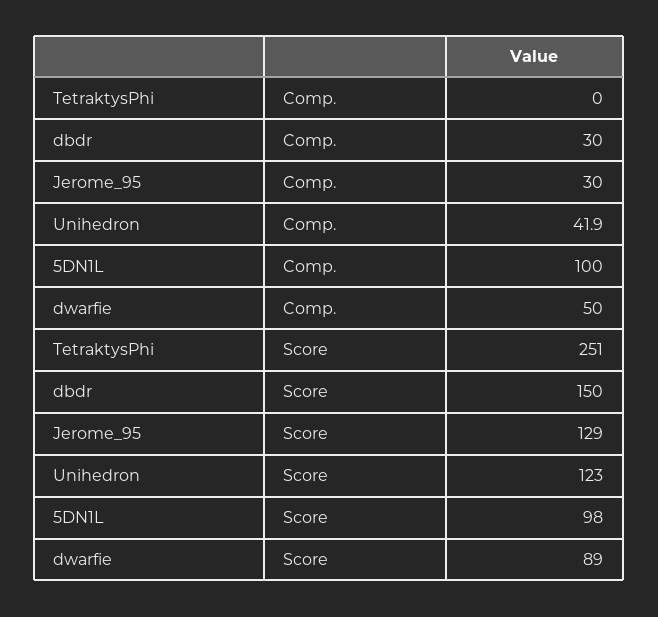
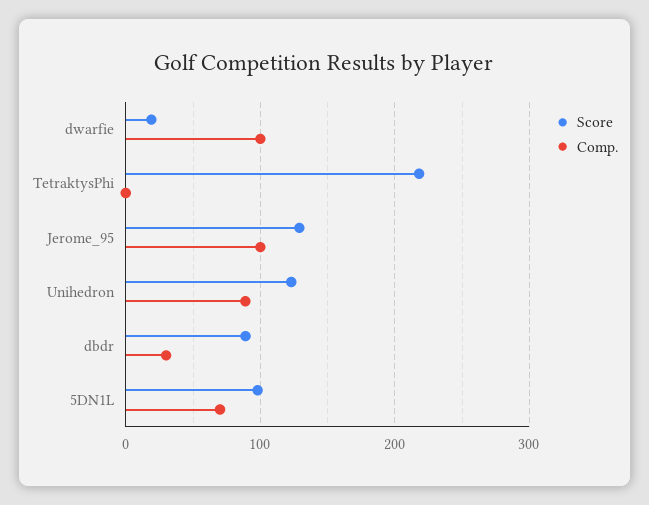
Comp., Jerome_95: 30 -> 100
Comp., Unihedron: 41.9 -> 90
Comp., 5DN1L: 100 -> 70
Comp., dwarfie: 50 -> 100
Score, TetraktysPhi: 251 -> 220
Score, dbdr: 150 -> 90
Score, dwarfie: 89 -> 20

